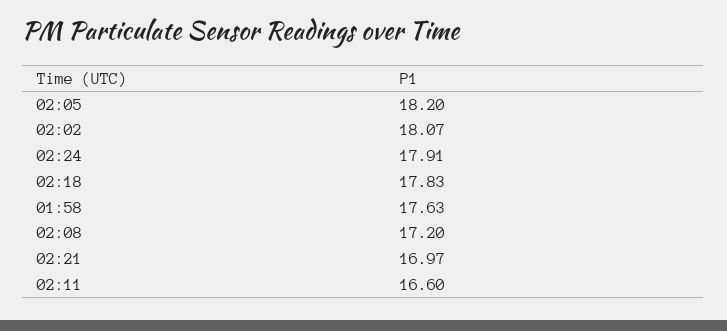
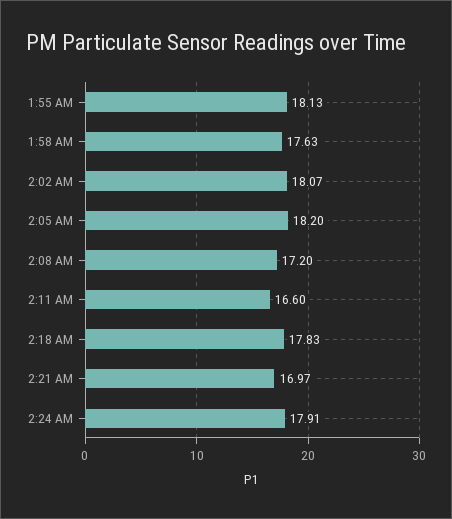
1:55 AM: none -> 18.13

